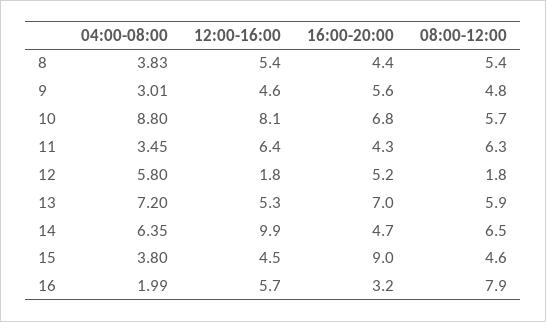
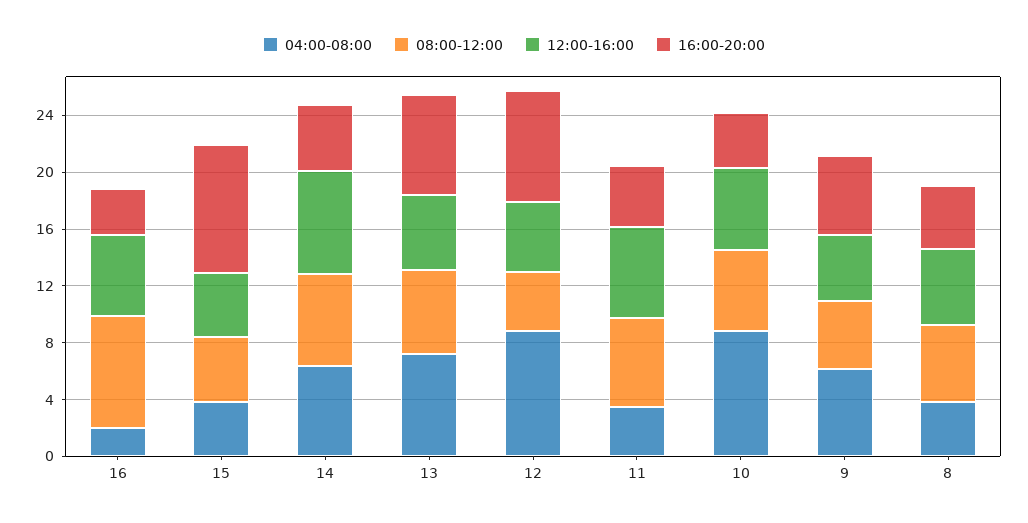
04:00-08:00, 9: 3.01 -> 6
12:00-16:00, 10: 8.1 -> 6
16:00-20:00, 10: 6.8 -> 4
04:00-08:00, 12: 5.8 -> 9
12:00-16:00, 12: 1.8 -> 5
16:00-20:00, 12: 5.2 -> 8
08:00-12:00, 12: 1.8 -> 4
12:00-16:00, 14: 9.9 -> 7

